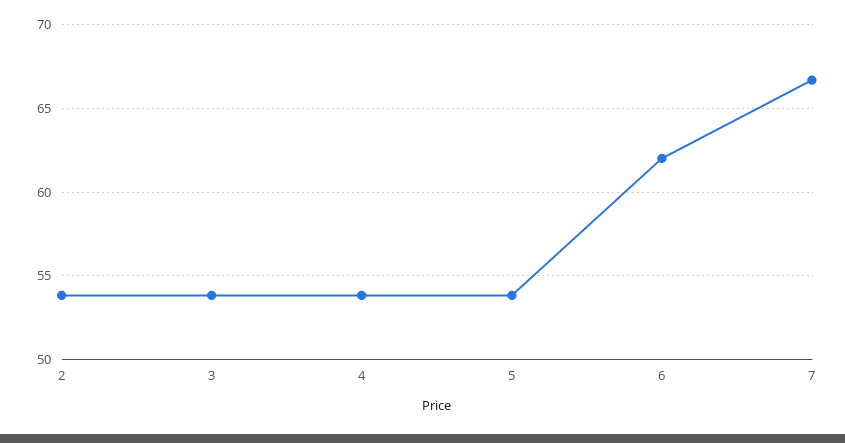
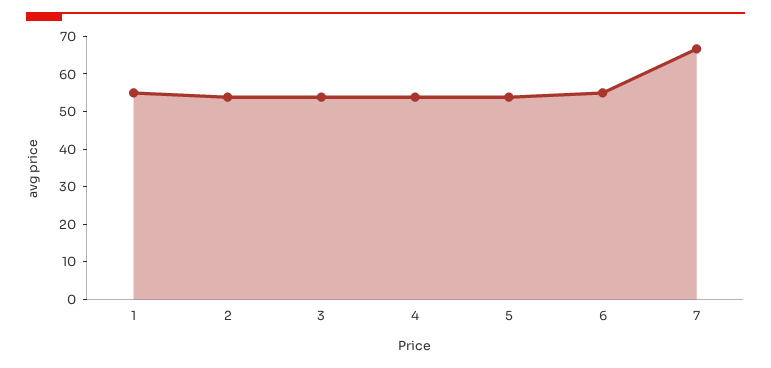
6: 62 -> 55
1: none -> 55

